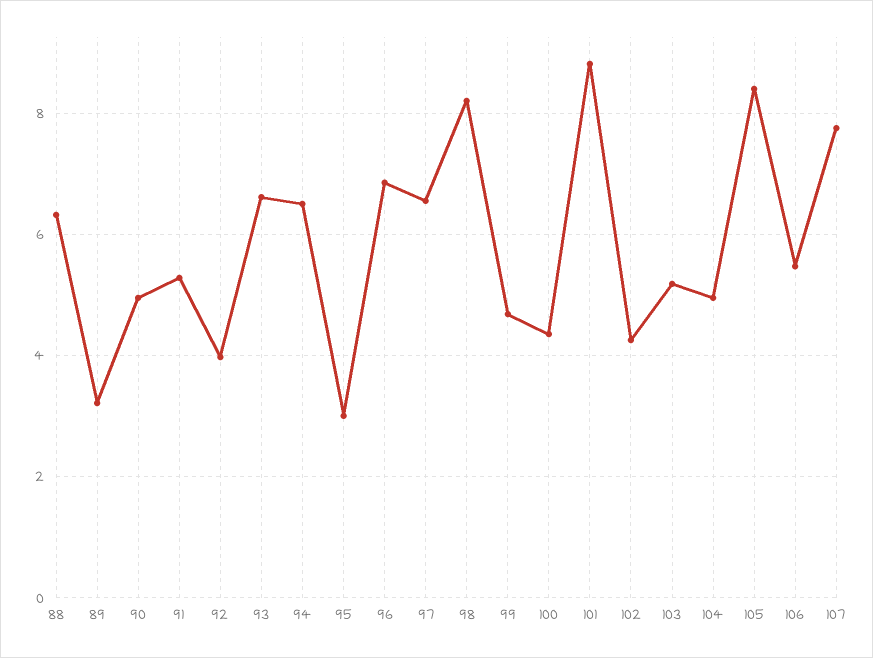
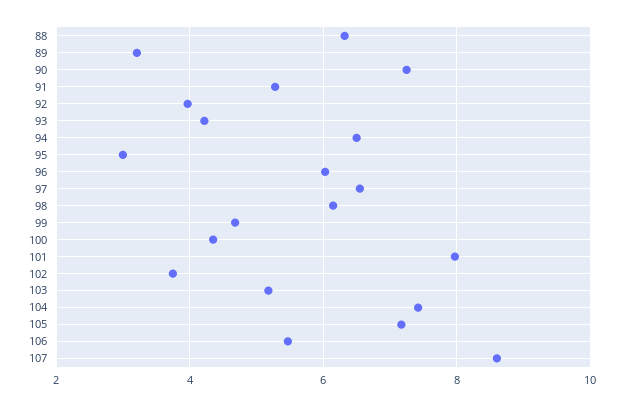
90: 5 -> 7.2
93: 6.6 -> 4.2
96: 6.8 -> 6
98: 8.2 -> 6.2
101: 8.8 -> 8
102: 4.2 -> 3.8
104: 5 -> 7.4
105: 8.4 -> 7.2
107: 7.8 -> 8.6

